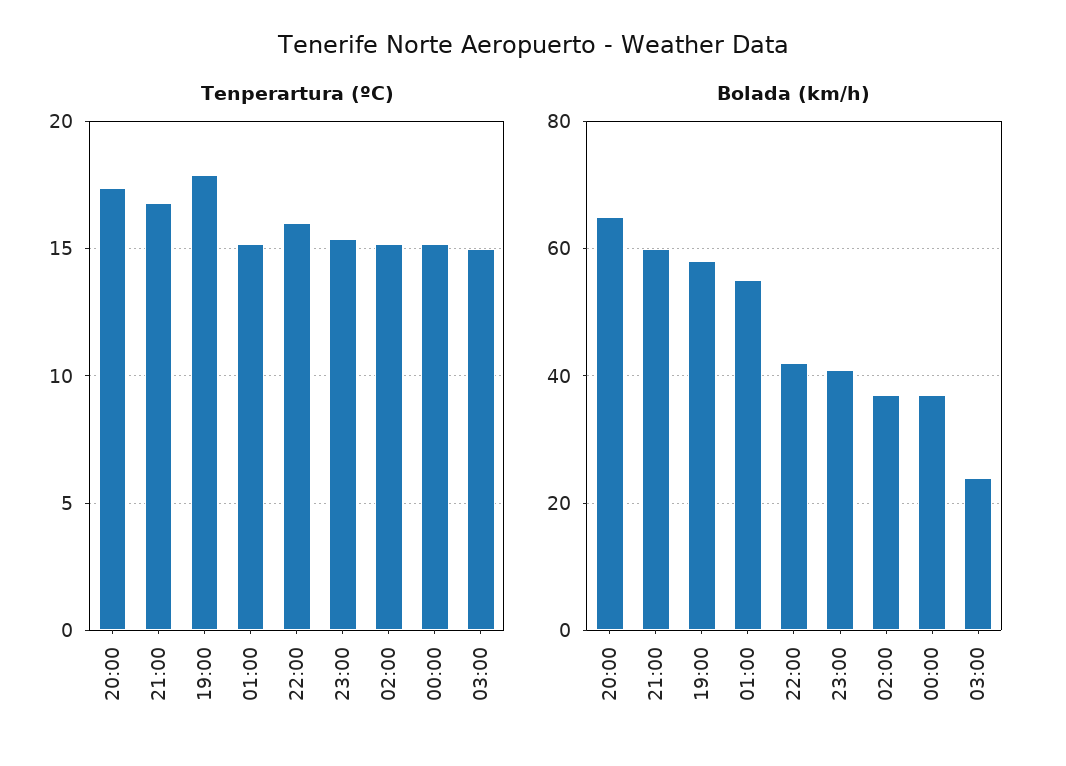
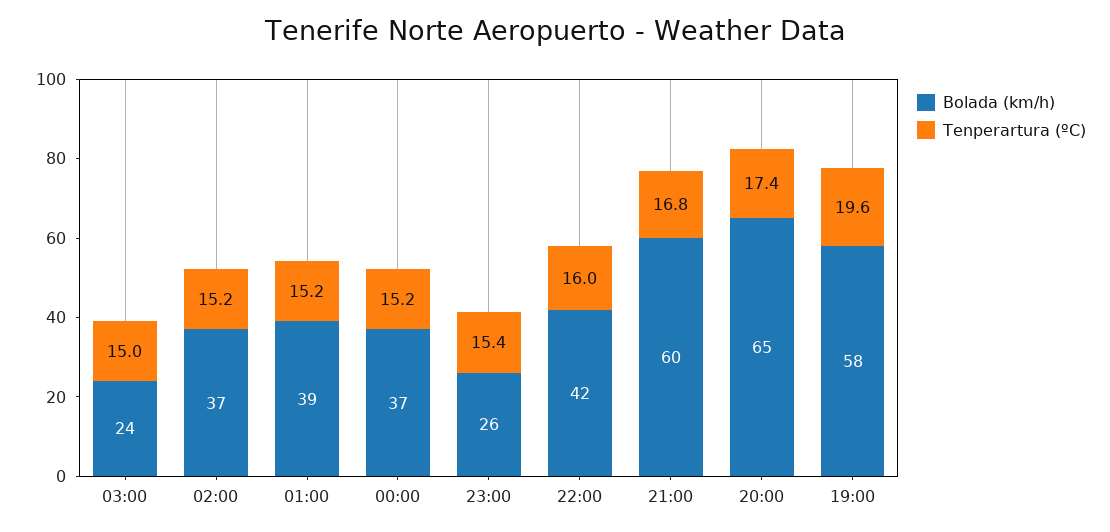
Tenperartura (ºC), 19:00: 18 -> 19.6
Bolada (km/h), 01:00: 55 -> 39
Bolada (km/h), 23:00: 40 -> 26

